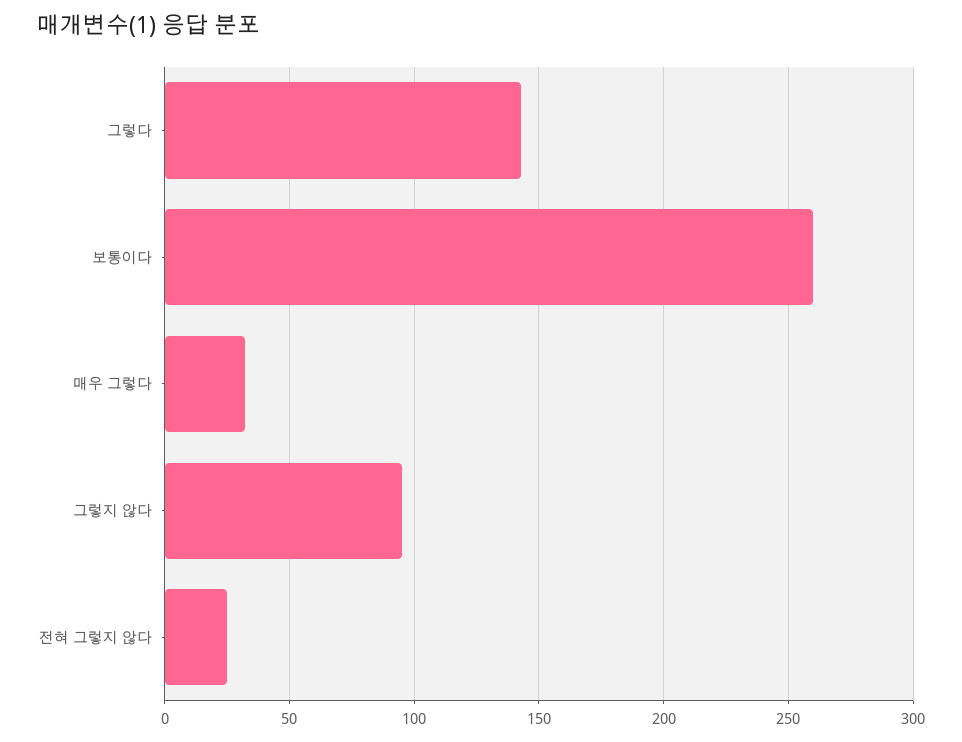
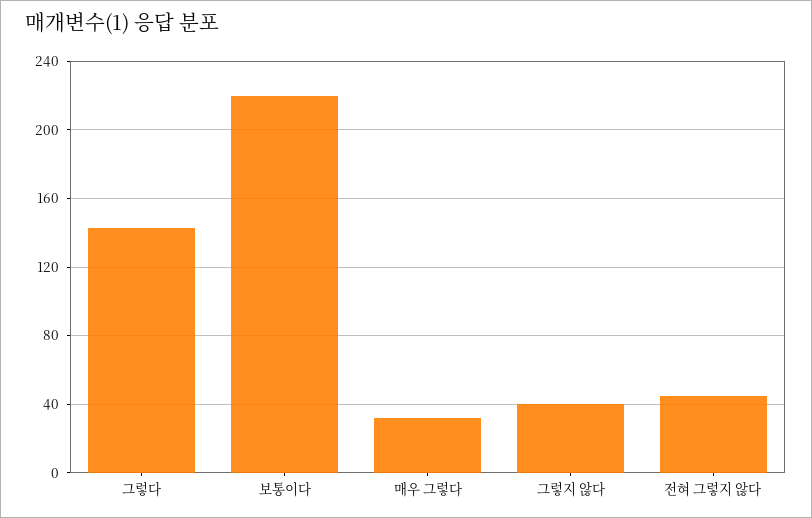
보통이다: 260 -> 220
그렇지 않다: 95 -> 40
전혀 그렇지 않다: 25 -> 45

